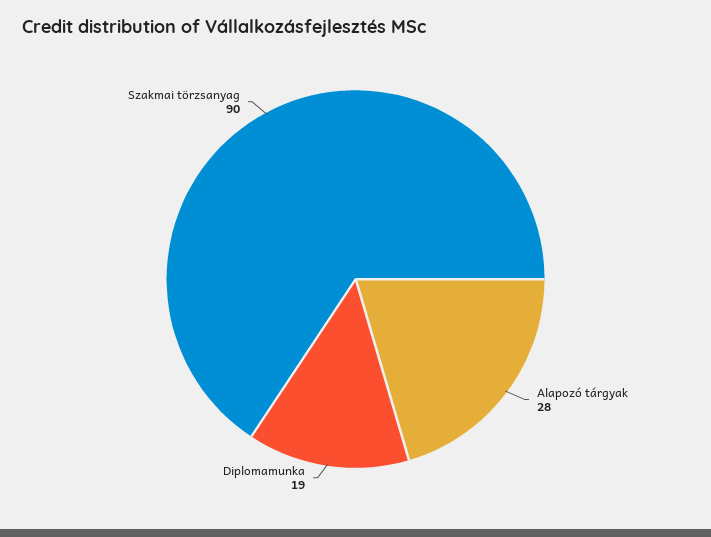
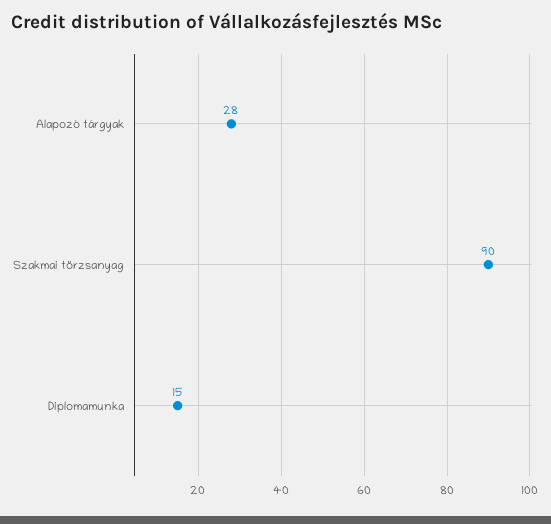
Diplomamunka: 19 -> 15

